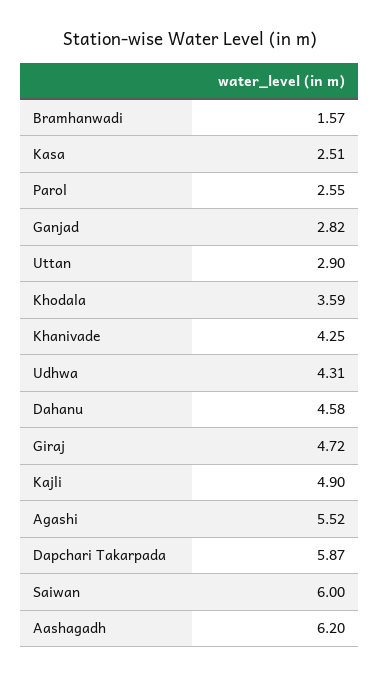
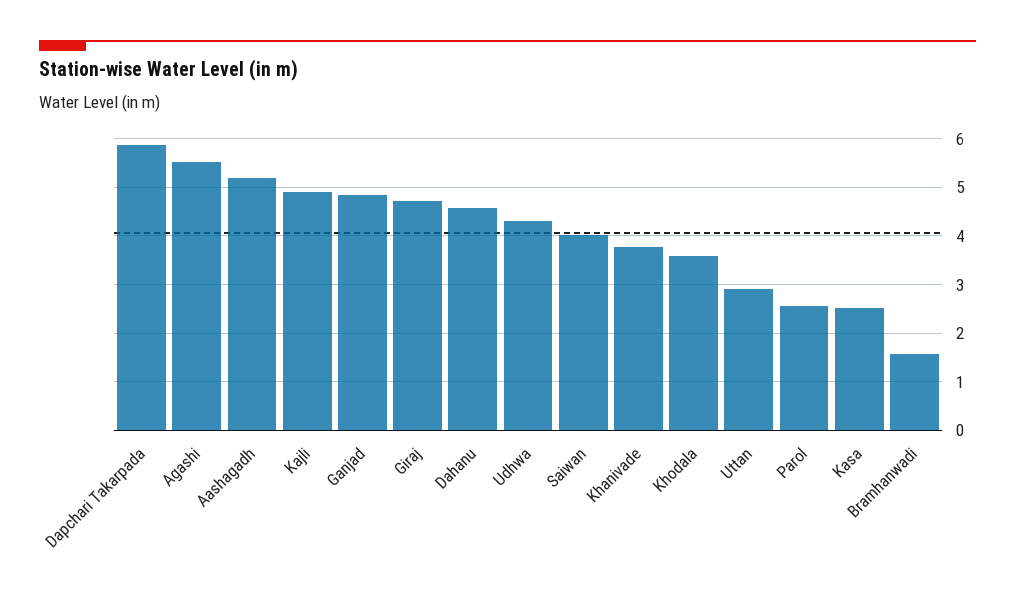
Ganjad: 2.82 -> 4.8
Khanivade: 4.25 -> 3.8
Saiwan: 6 -> 4
Aashagadh: 6.2 -> 5.2

